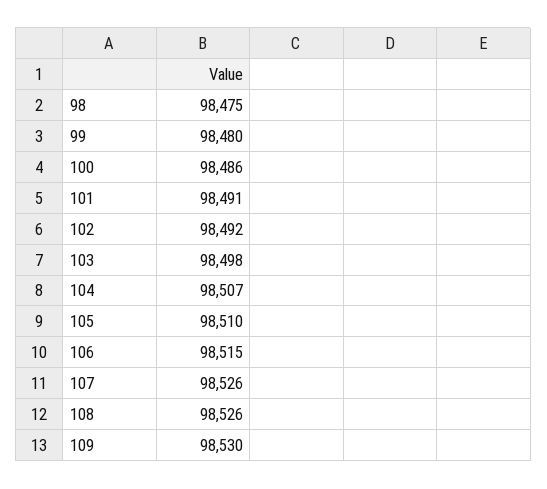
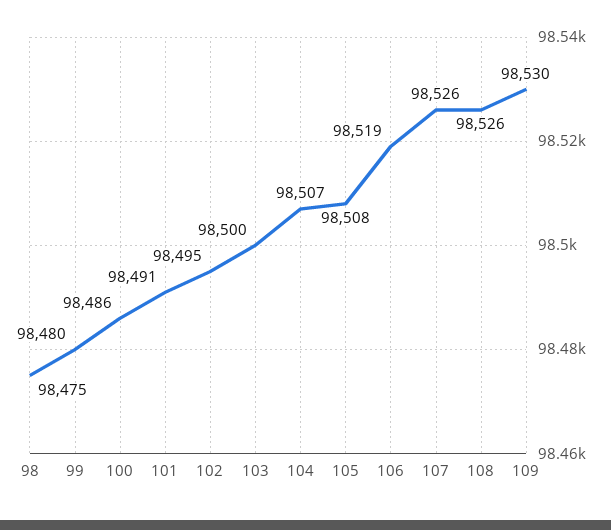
102: 98492 -> 98495
103: 98498 -> 98500
105: 98510 -> 98508
106: 98515 -> 98519

